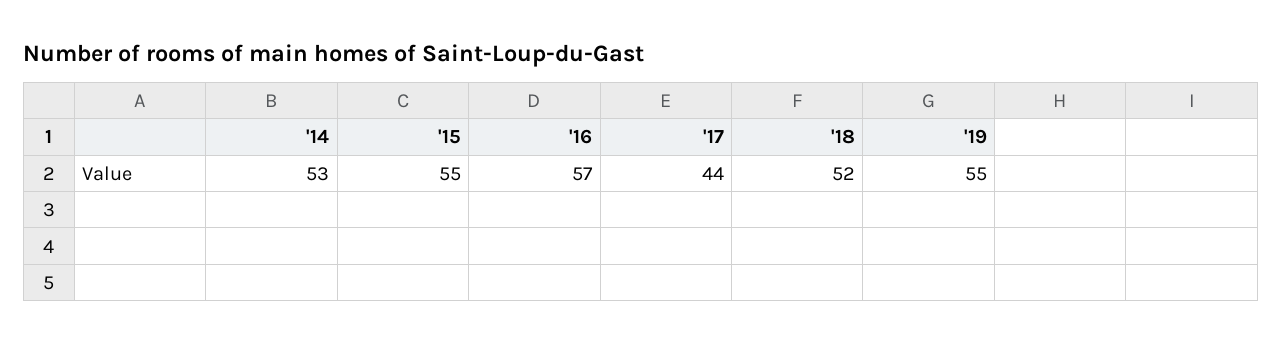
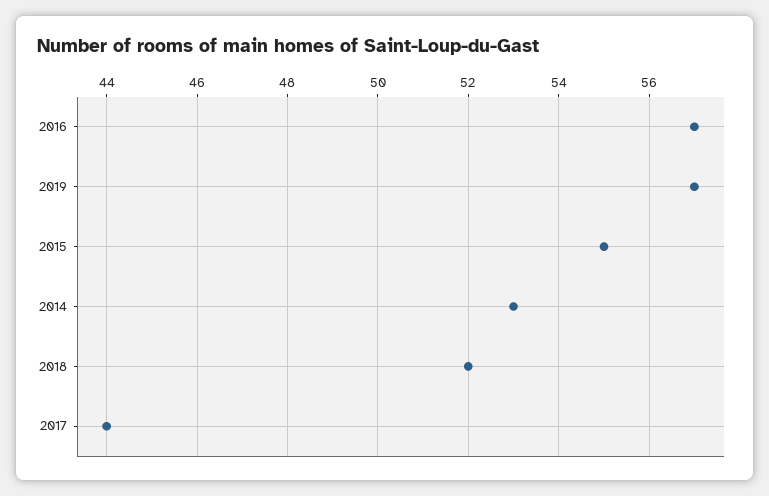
'19: 55 -> 57

